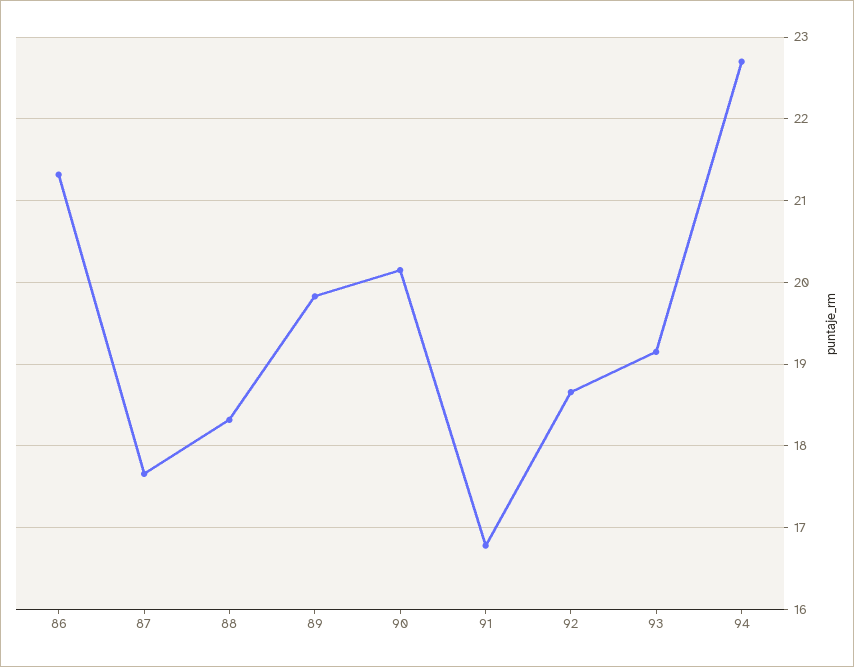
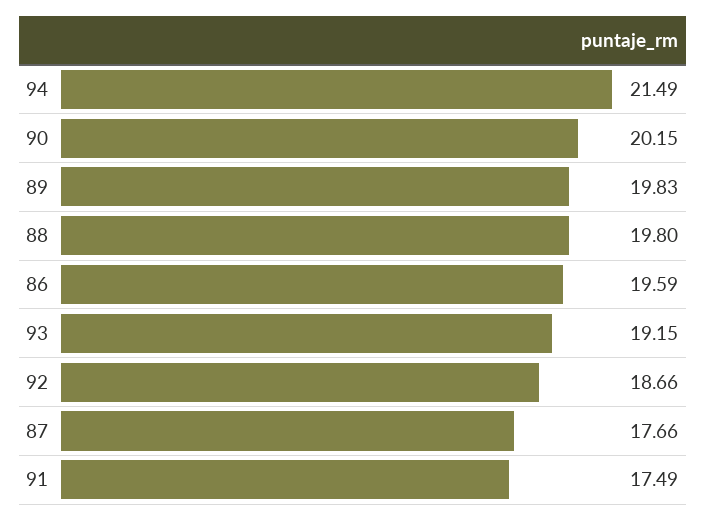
86: 21.3 -> 19.59
88: 18.3 -> 19.8
91: 16.8 -> 17.49
94: 22.7 -> 21.49

